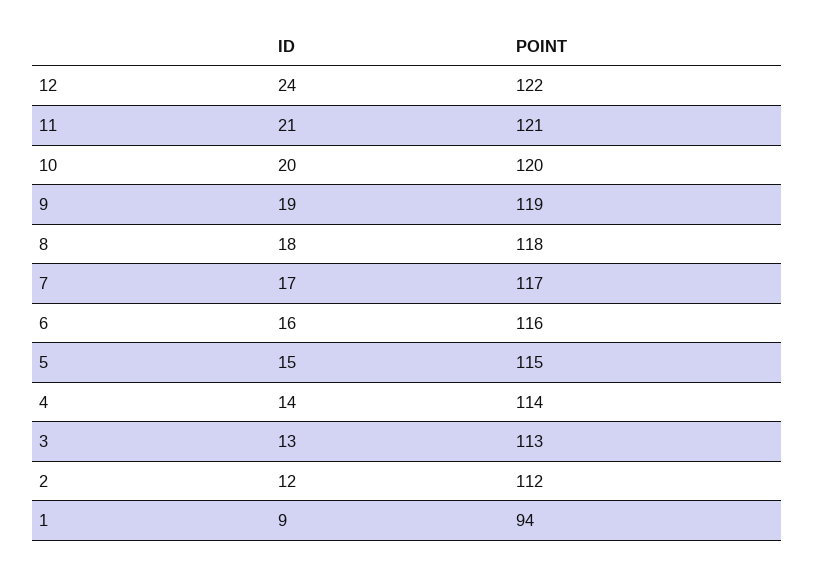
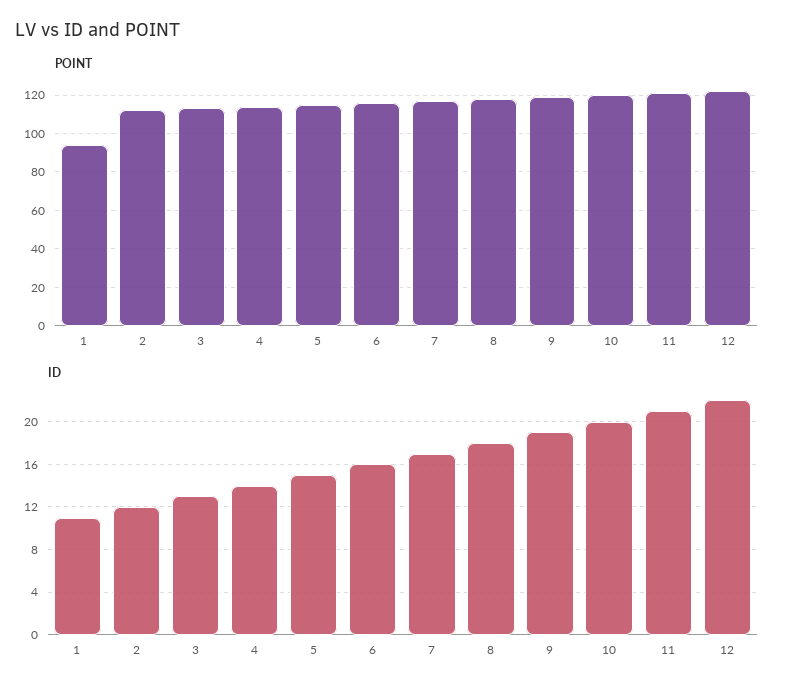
ID, 12: 24 -> 22
ID, 1: 9 -> 11

